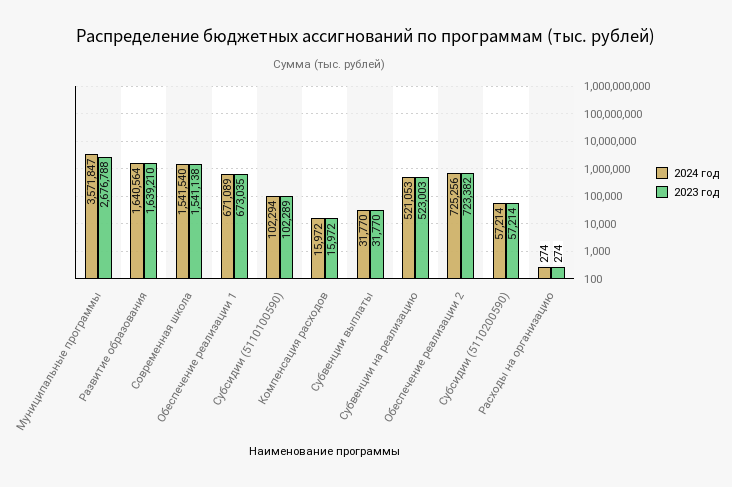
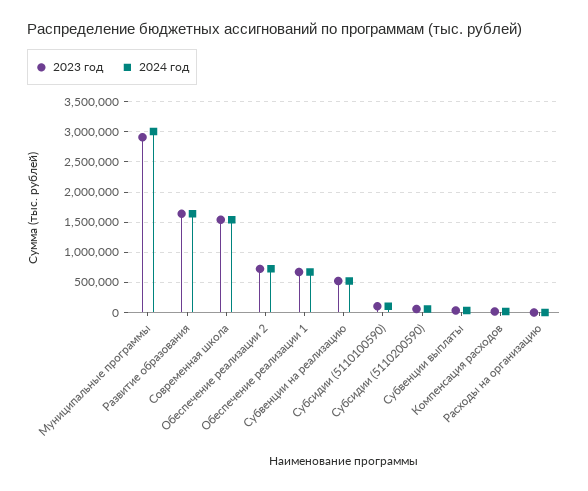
2024 год, Муниципальные программы: 3571847 -> 3000000
2023 год, Муниципальные программы: 2676788 -> 2900000

